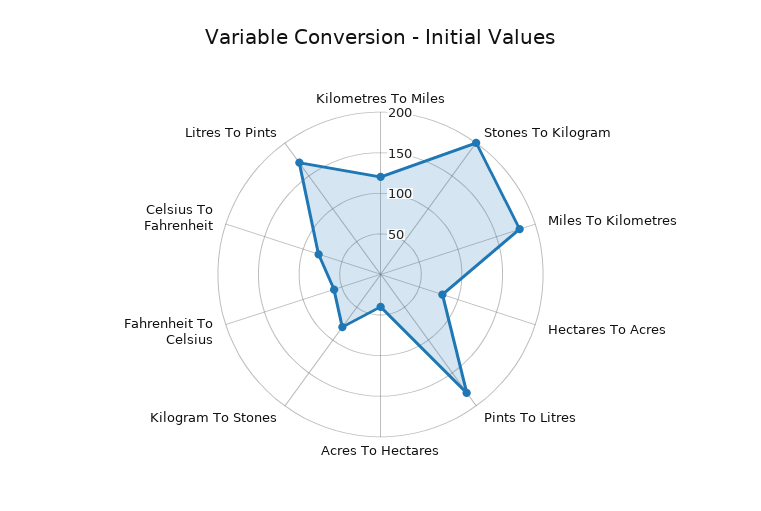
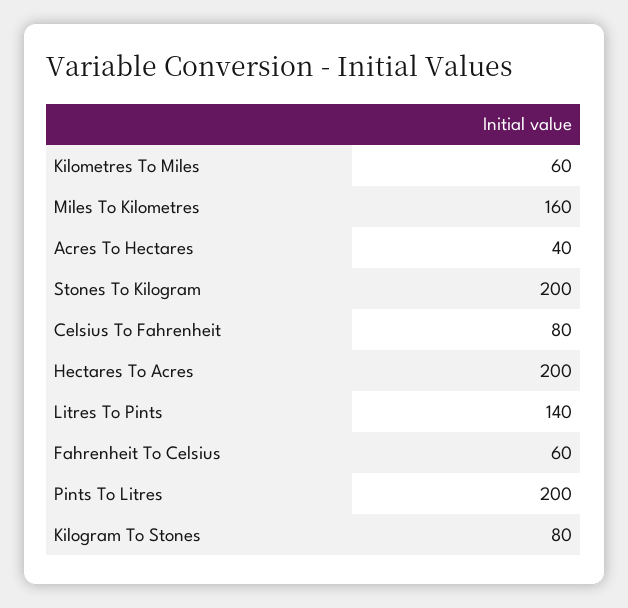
Kilometres To Miles: 120 -> 60
Miles To Kilometres: 180 -> 160
Hectares To Acres: 80 -> 200
Pints To Litres: 180 -> 200
Litres To Pints: 170 -> 140

